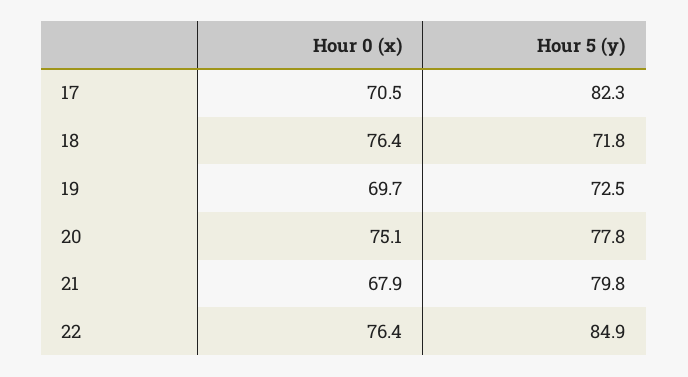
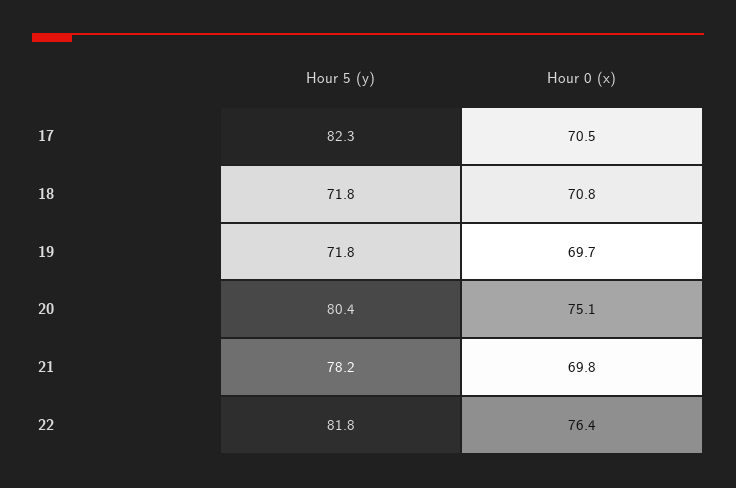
Hour 0 (x), 18: 76.4 -> 70.8
Hour 5 (y), 19: 72.5 -> 71.8
Hour 5 (y), 20: 77.8 -> 80.4
Hour 0 (x), 21: 67.9 -> 69.8
Hour 5 (y), 21: 79.8 -> 78.2
Hour 5 (y), 22: 84.9 -> 81.8

